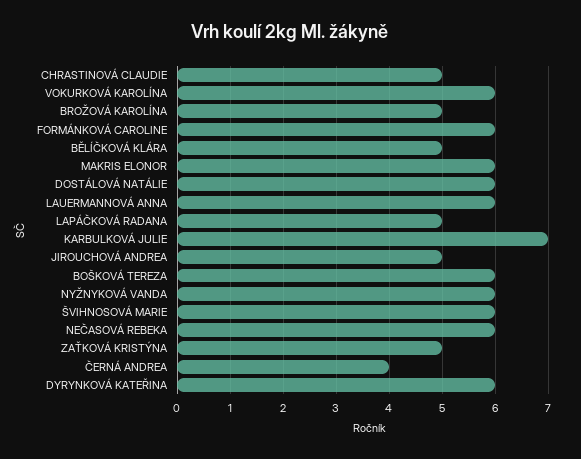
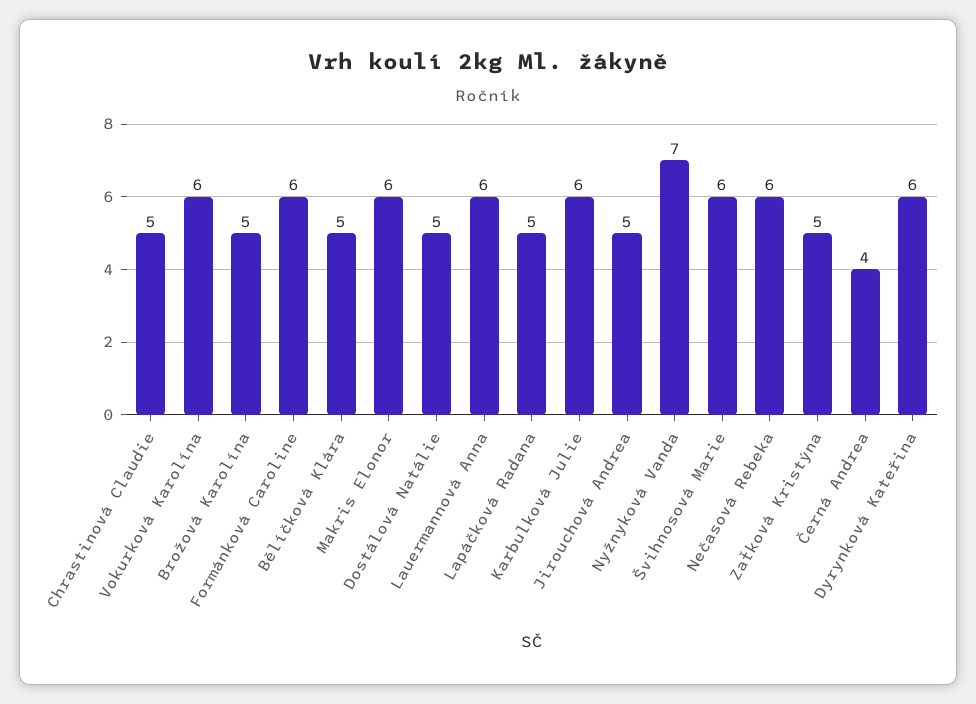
DOSTÁLOVÁ NATÁLIE: 6 -> 5
KARBULKOVÁ JULIE: 7 -> 6
BOŠKOVÁ TEREZA: 6 -> none
NYŽNYKOVÁ VANDA: 6 -> 7

